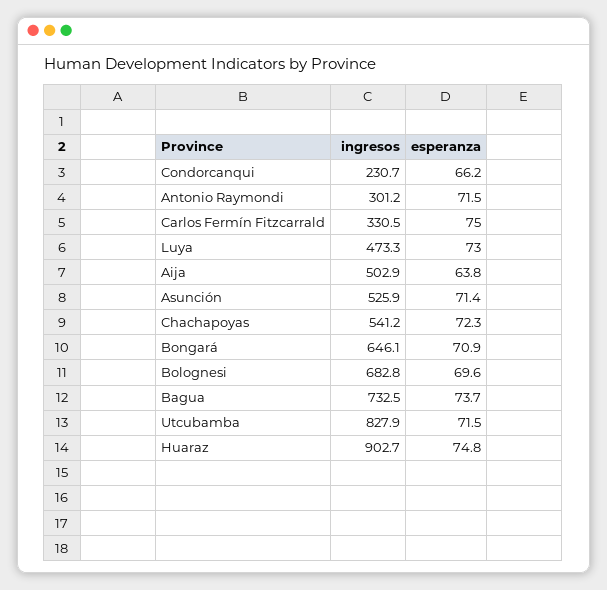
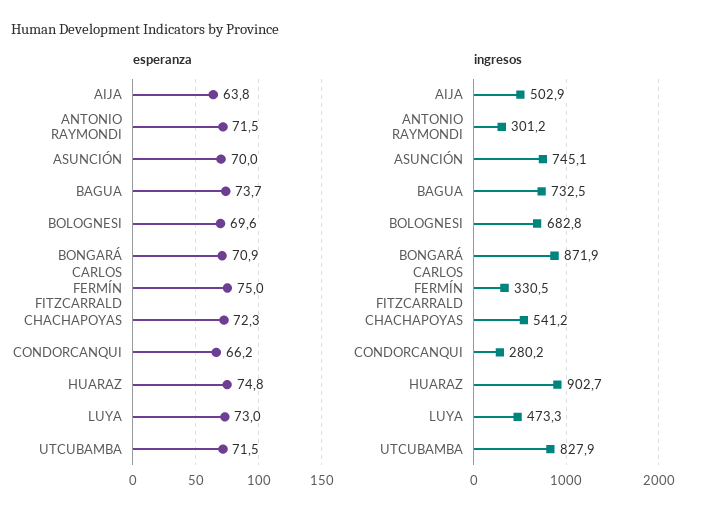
ingresos, Condorcanqui: 230.7 -> 280.2
ingresos, Asunción: 525.9 -> 745.1
esperanza, Asunción: 71.4 -> 70
ingresos, Bongará: 646.1 -> 871.9

